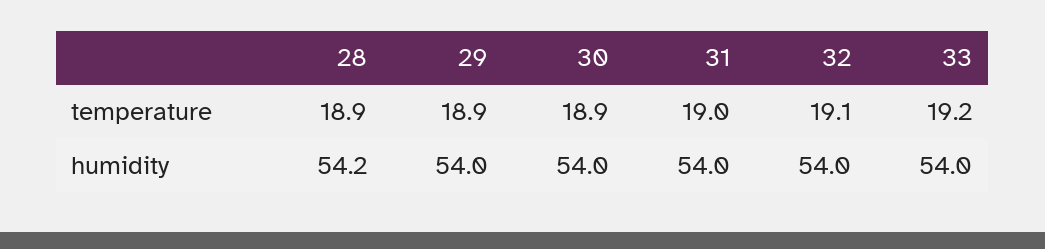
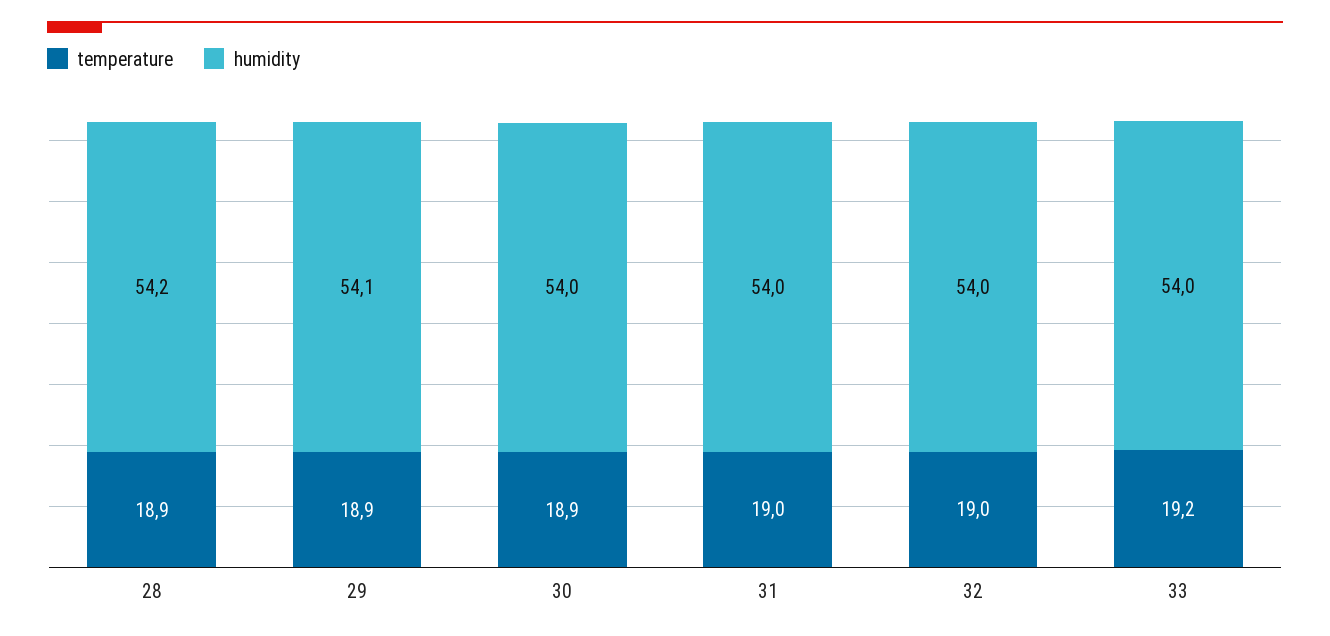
temperature, 32: 19.1 -> 19
humidity, 29: 54 -> 54.1

